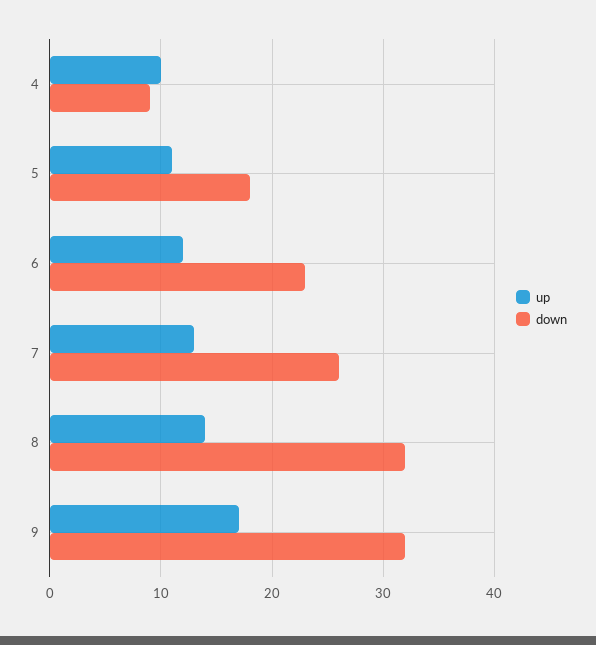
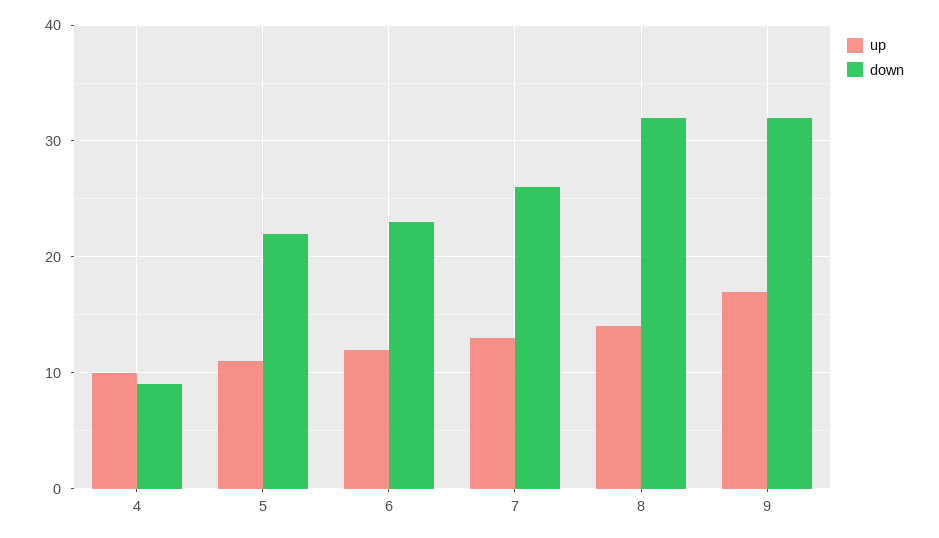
down, 5: 18 -> 22

